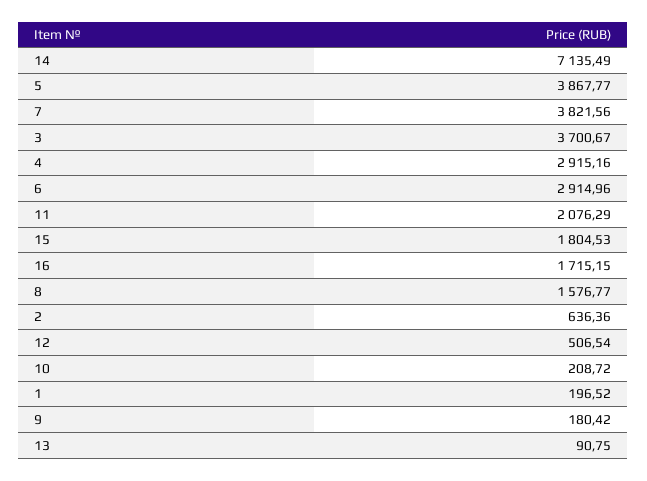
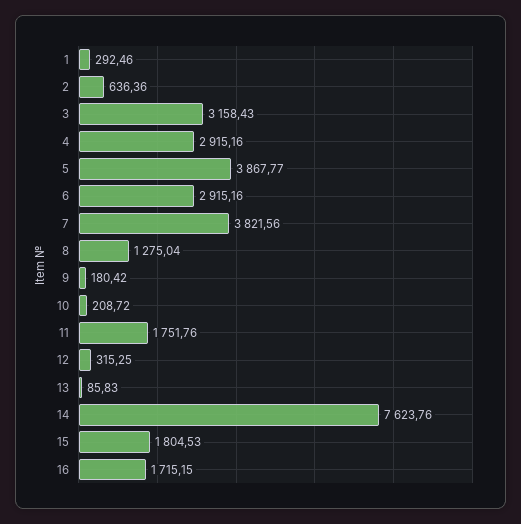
14: 7135.49 -> 7623.76
3: 3700.67 -> 3158.43
6: 2914.96 -> 2915.16
11: 2076.29 -> 1751.76
8: 1576.77 -> 1275.04
12: 506.54 -> 315.25
1: 196.52 -> 292.46
13: 90.75 -> 85.83

